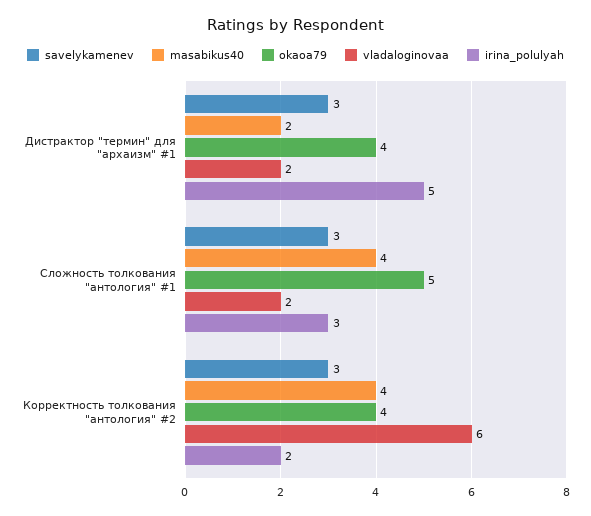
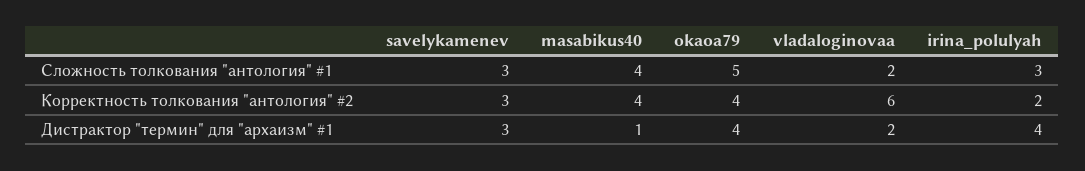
masabikus40, Дистрактор "термин" для "архаизм" #1: 2 -> 1
irina_polulyah, Дистрактор "термин" для "архаизм" #1: 5 -> 4

